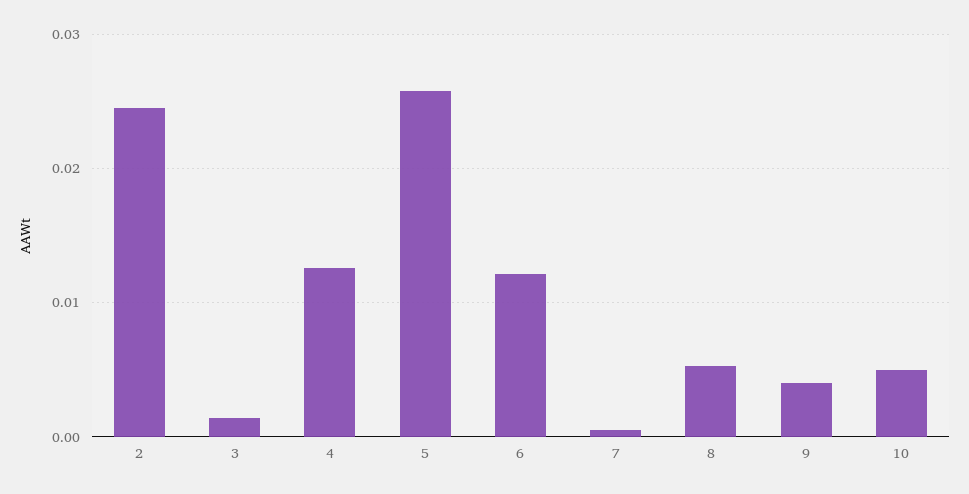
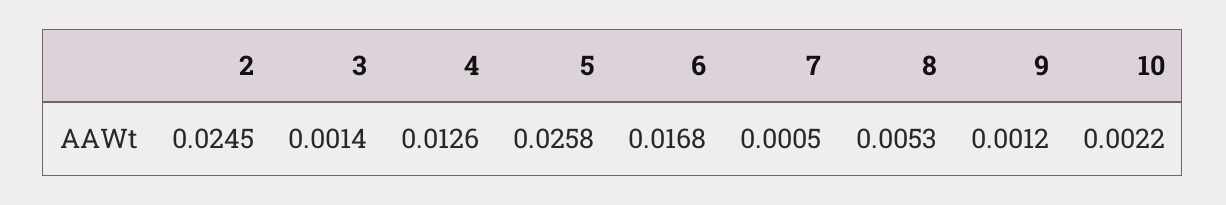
6: 0.012 -> 0.0168
9: 0.004 -> 0.0012
10: 0.005 -> 0.0022

